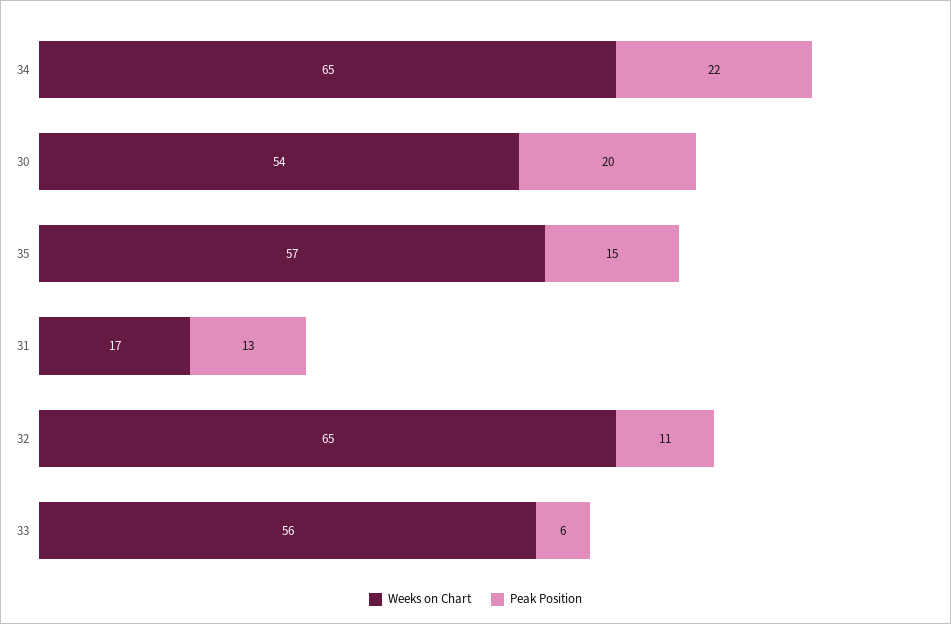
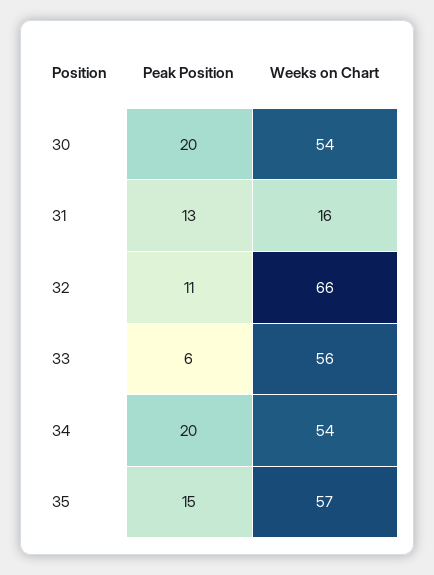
Weeks on Chart, 34: 65 -> 54
Peak Position, 34: 22 -> 20
Weeks on Chart, 31: 17 -> 16
Weeks on Chart, 32: 65 -> 66

